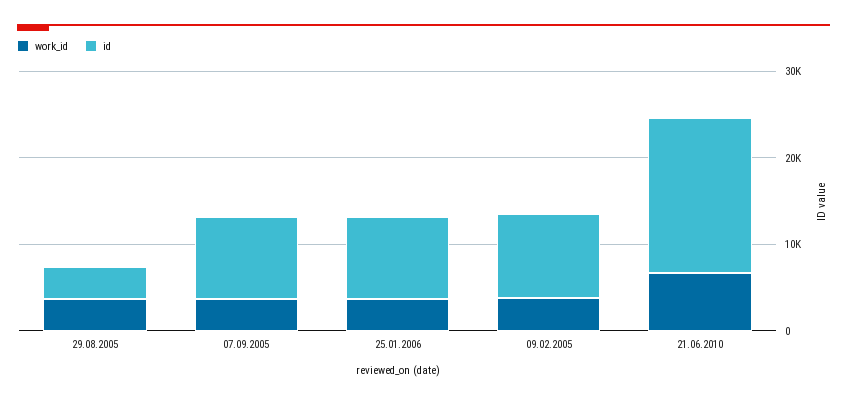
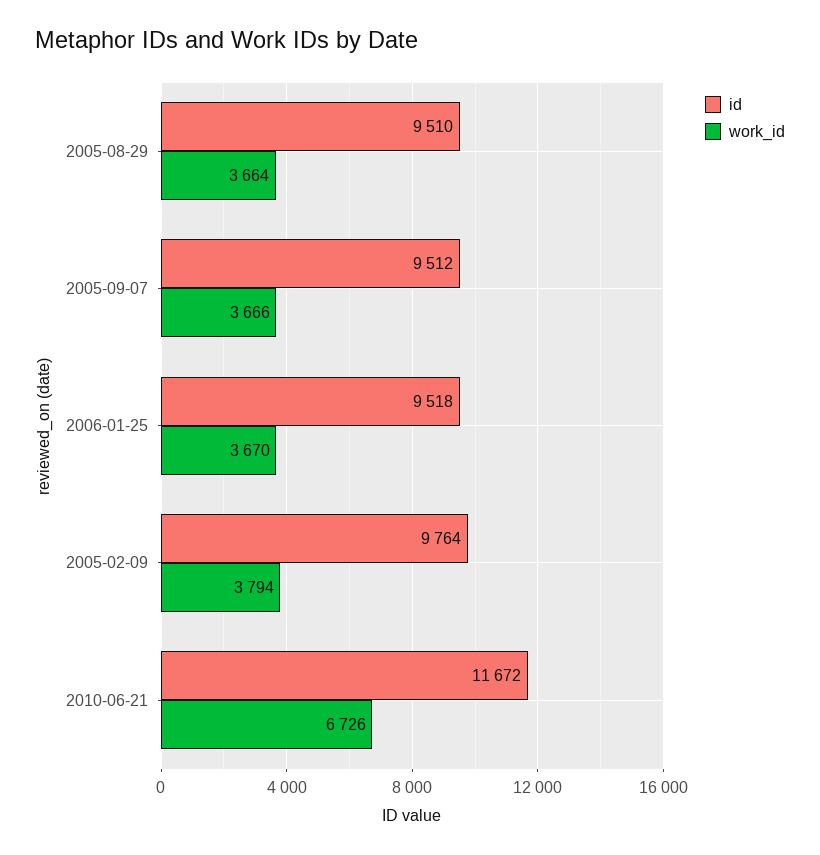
id, 29.08.2005: 4000 -> 9510
id, 21.06.2010: 18000 -> 11672

